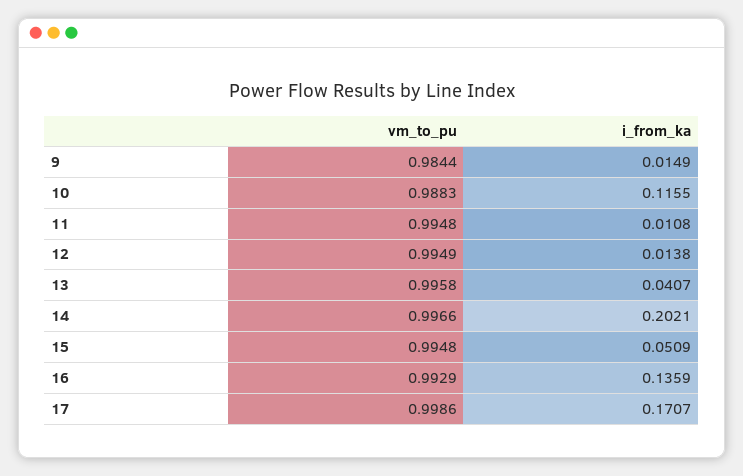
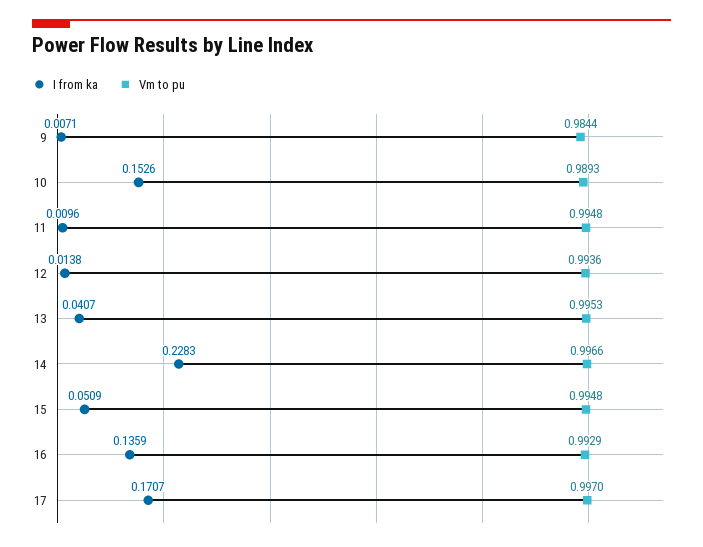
i_from_ka, 9: 0.0149 -> 0.0071
vm_to_pu, 10: 0.9883 -> 0.9893
i_from_ka, 10: 0.1155 -> 0.1526
i_from_ka, 11: 0.0108 -> 0.0096
vm_to_pu, 12: 0.9949 -> 0.9936
vm_to_pu, 13: 0.9958 -> 0.9953
i_from_ka, 14: 0.2021 -> 0.2283
vm_to_pu, 17: 0.9986 -> 0.997

